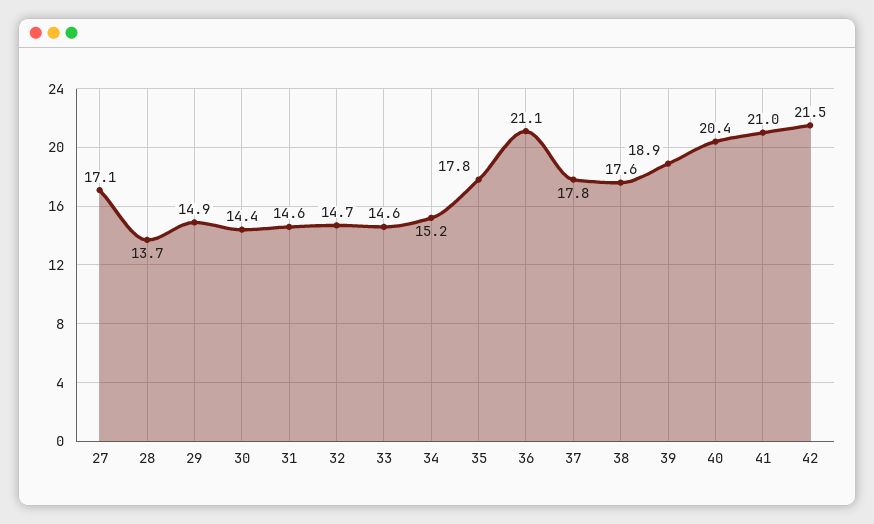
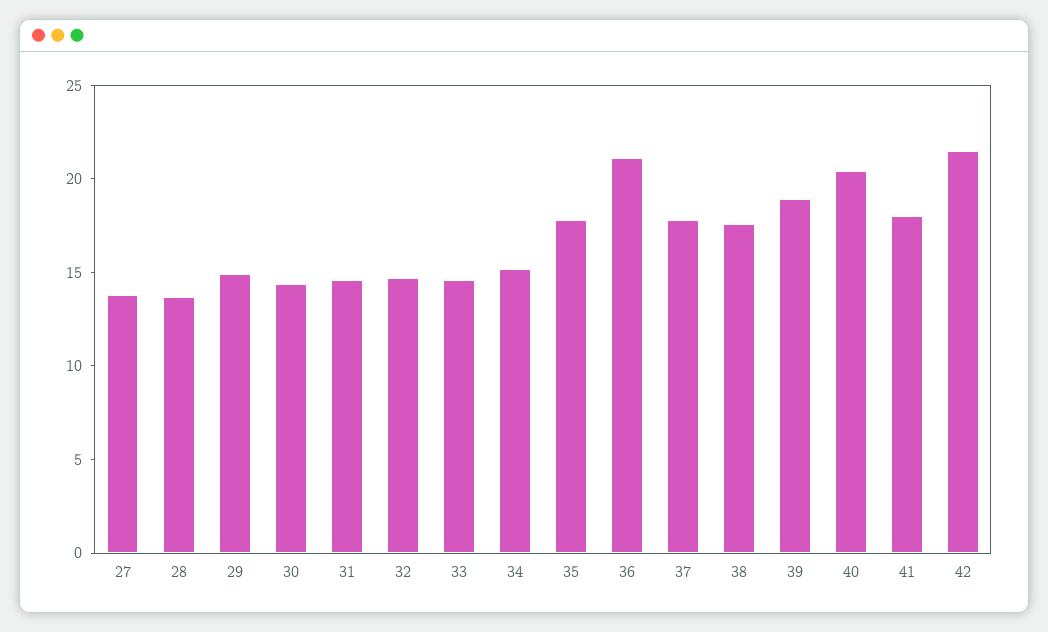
27: 17.1 -> 14
41: 21 -> 18

